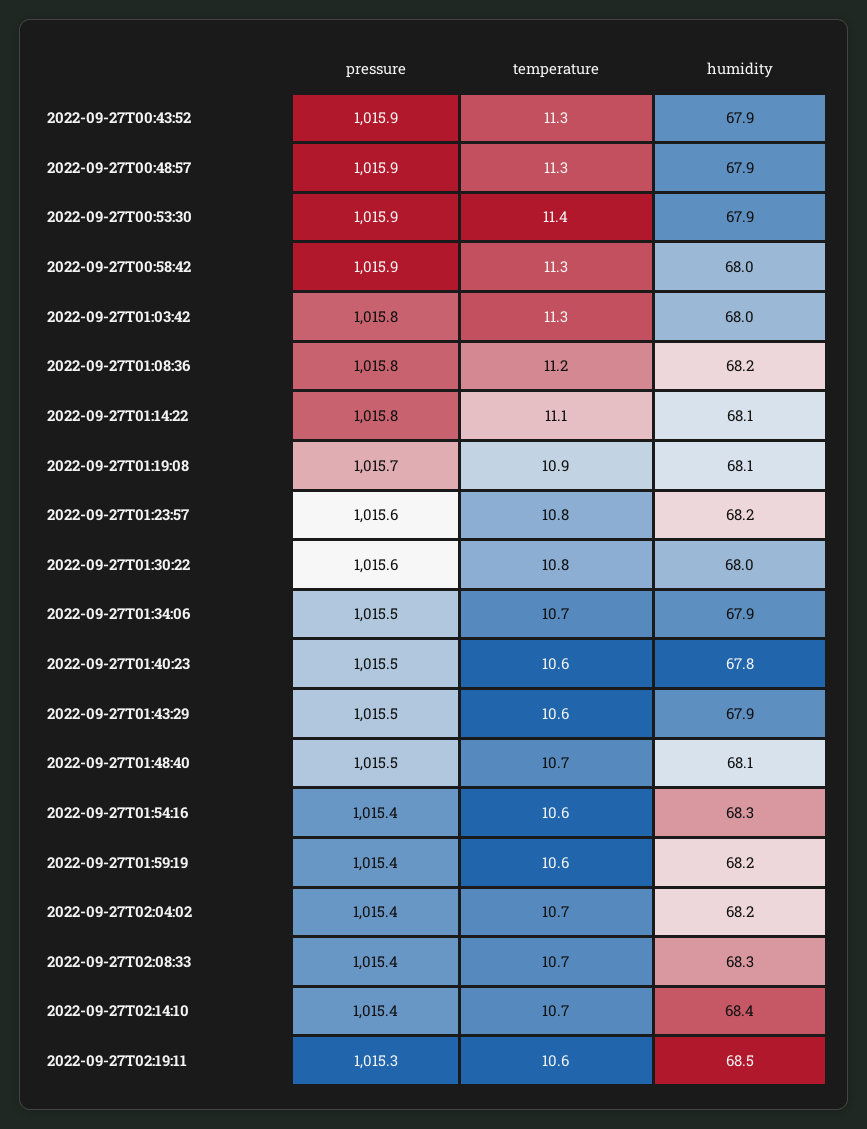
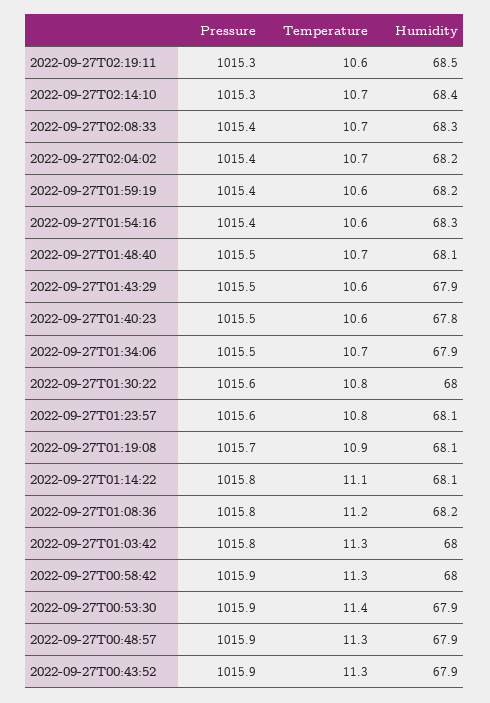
humidity, 2022-09-27T01:23:57: 68.2 -> 68.1
pressure, 2022-09-27T02:14:10: 1015.4 -> 1015.3

